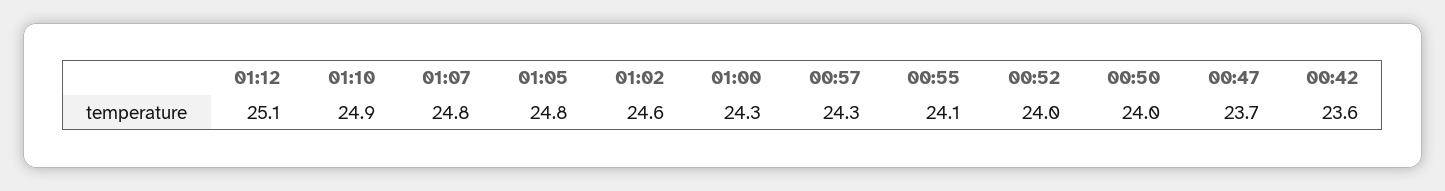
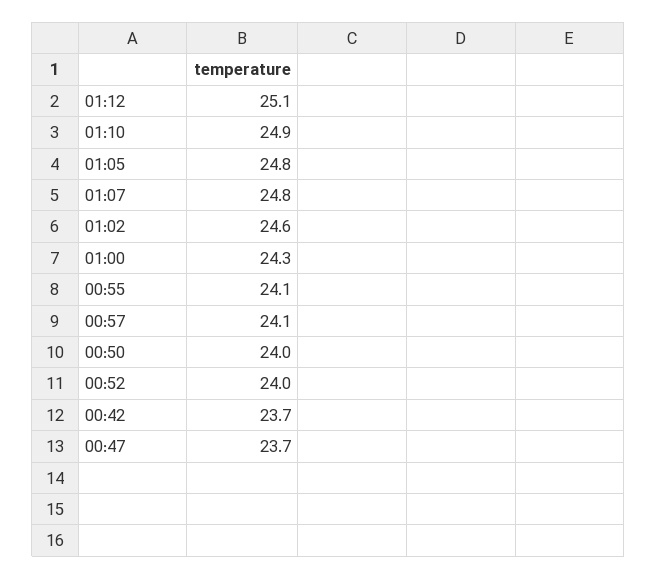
00:57: 24.3 -> 24.1
00:42: 23.6 -> 23.7

